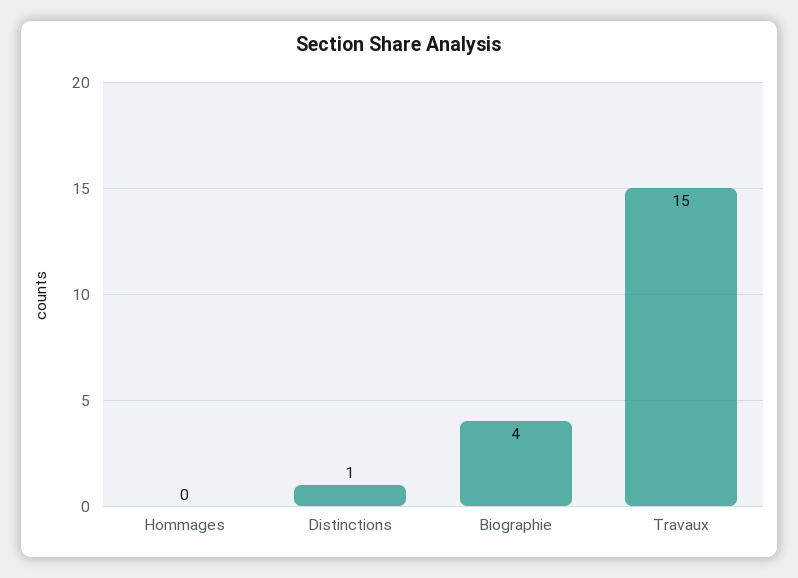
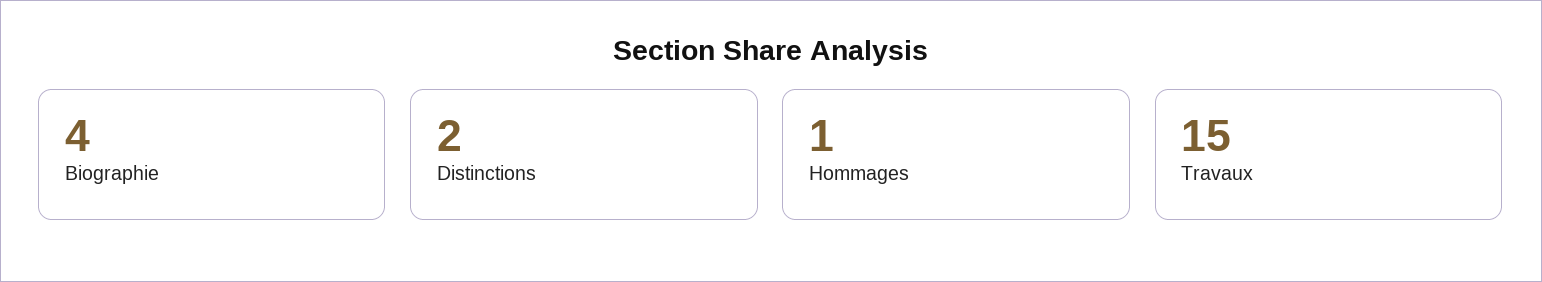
Hommages: 0 -> 1
Distinctions: 1 -> 2

